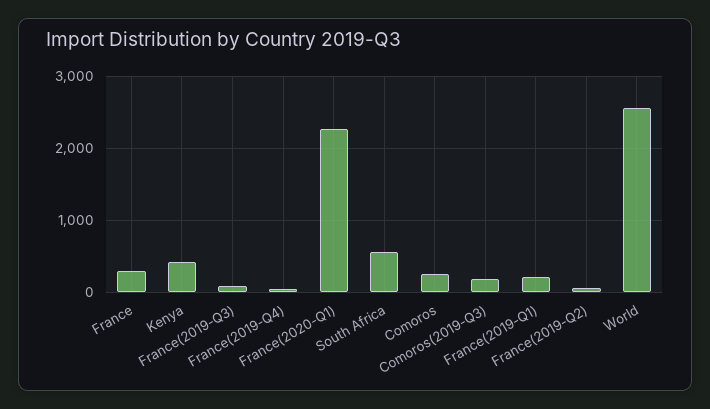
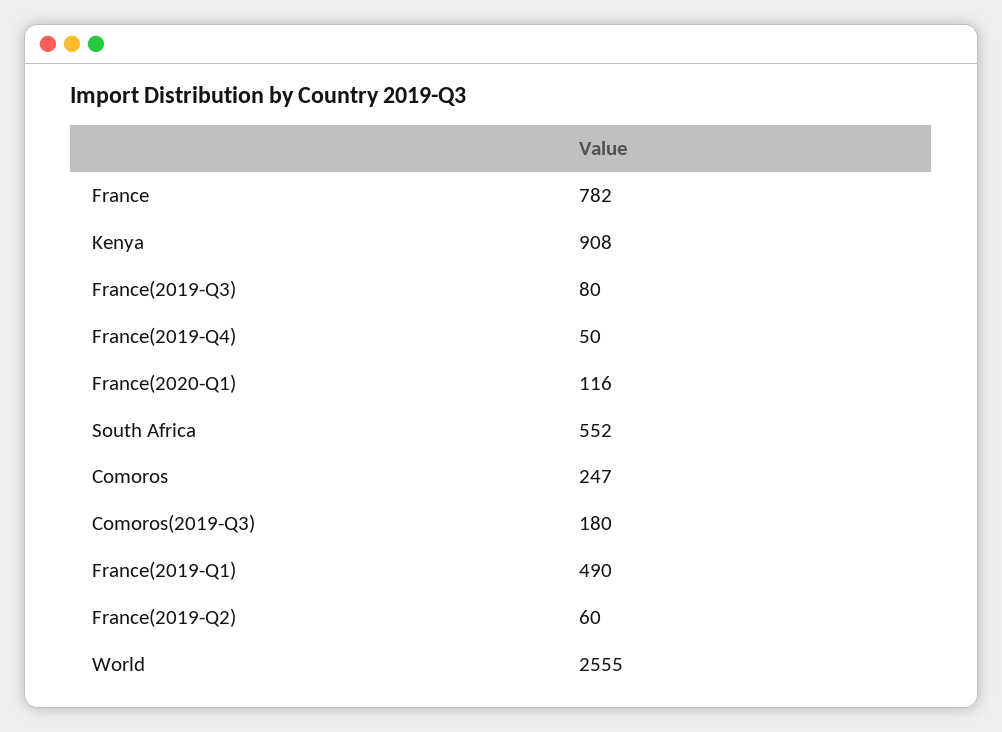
France: 300 -> 782
Kenya: 400 -> 908
France(2020-Q1): 2300 -> 116
France(2019-Q1): 200 -> 490

